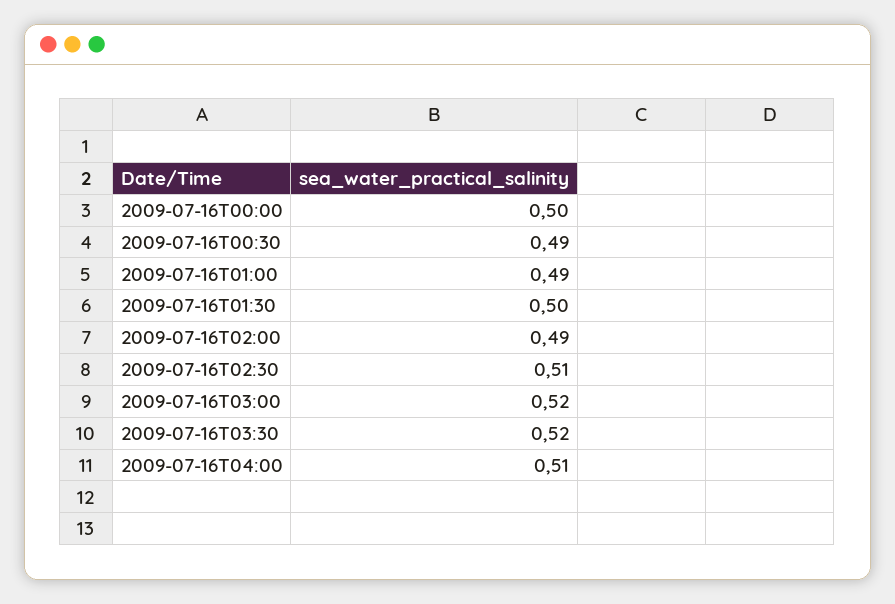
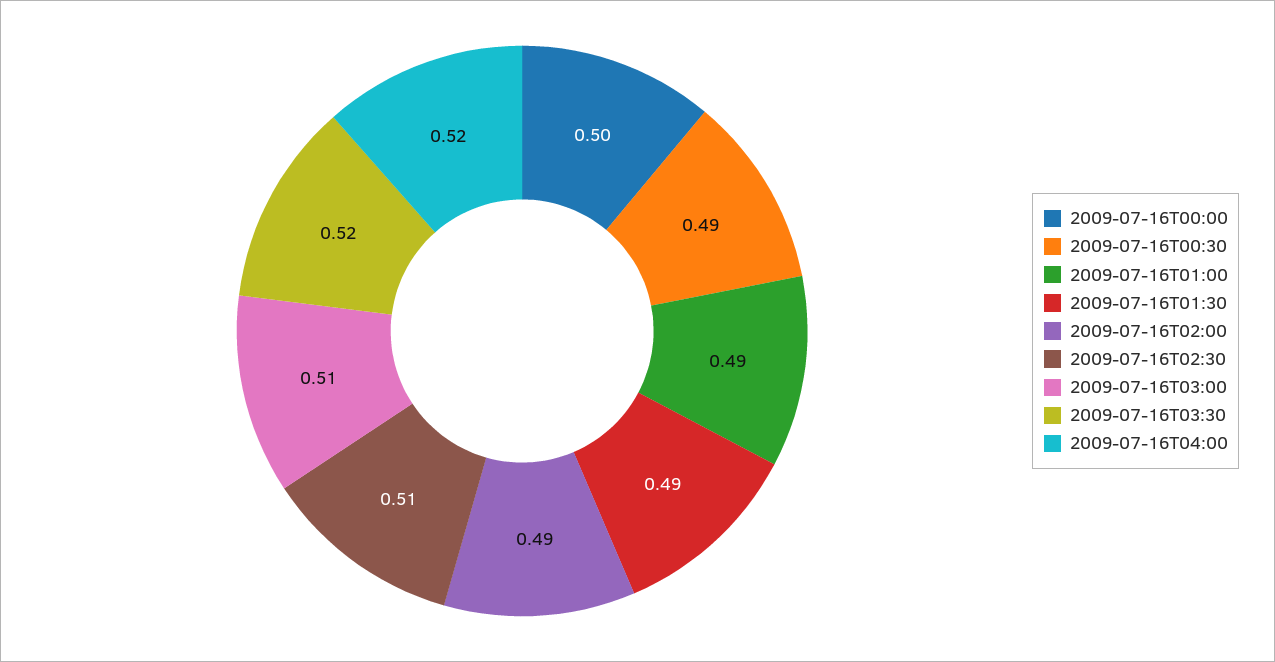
2009-07-16T01:30: 0.5 -> 0.49
2009-07-16T03:00: 0.52 -> 0.51
2009-07-16T04:00: 0.51 -> 0.52

